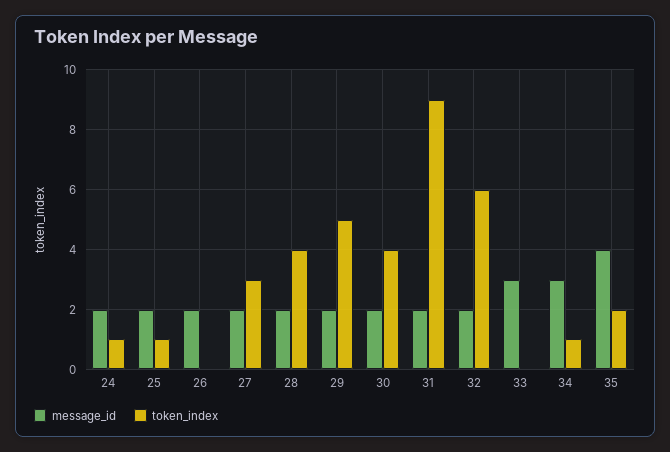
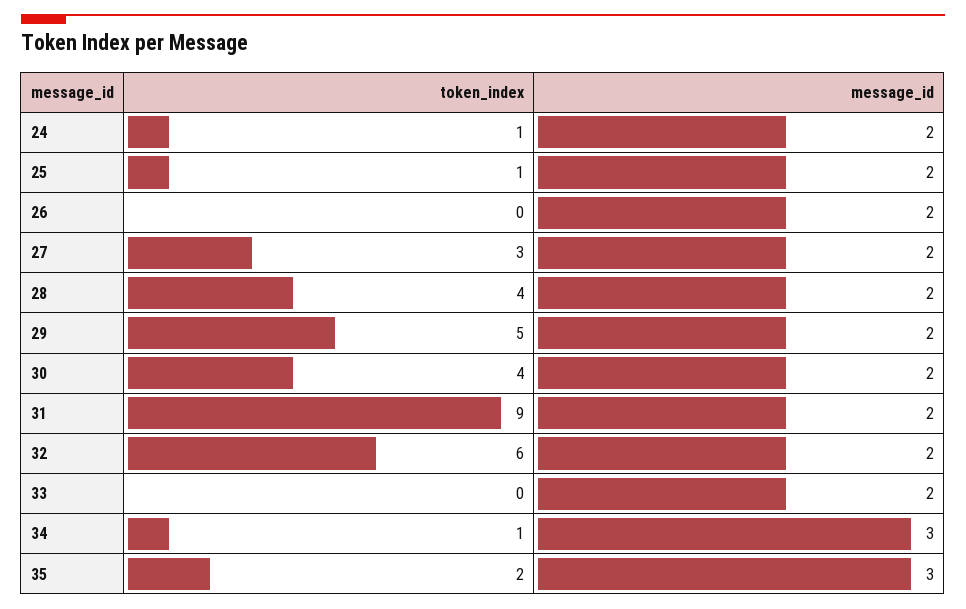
message_id, 33: 3 -> 2
message_id, 35: 4 -> 3

